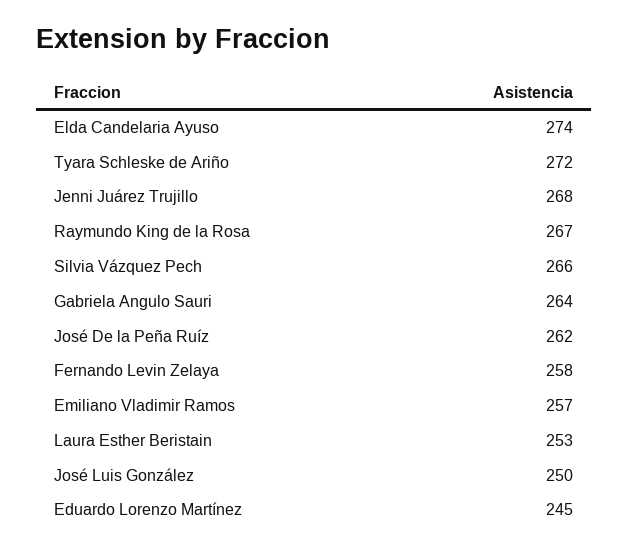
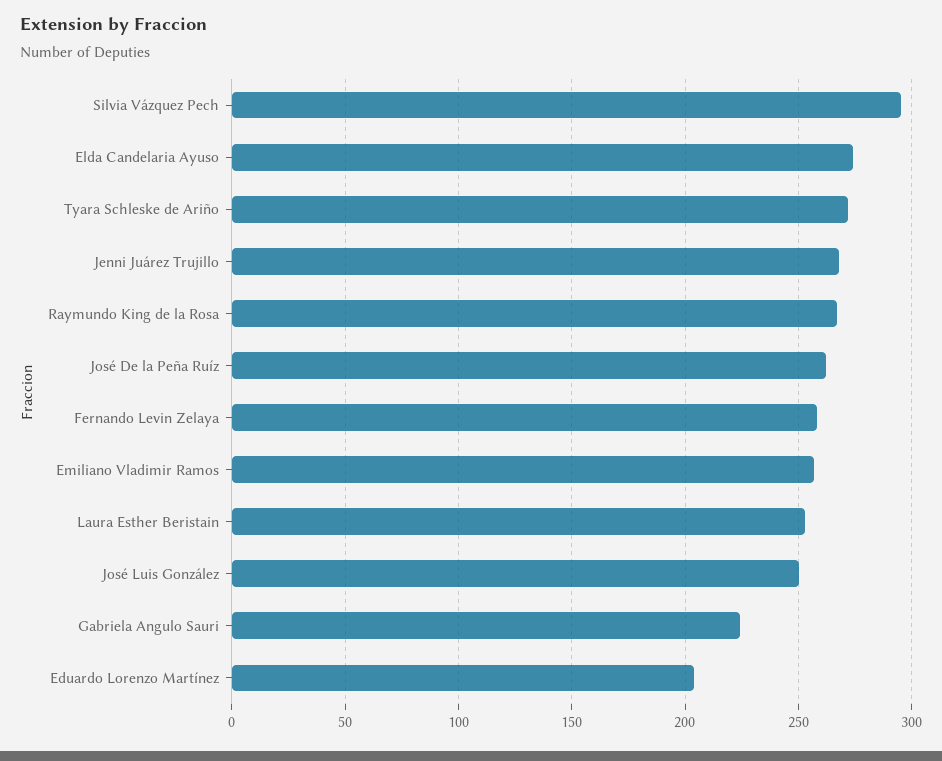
Silvia Vázquez Pech: 266 -> 295
Gabriela Angulo Sauri: 264 -> 225
Eduardo Lorenzo Martínez: 245 -> 205

